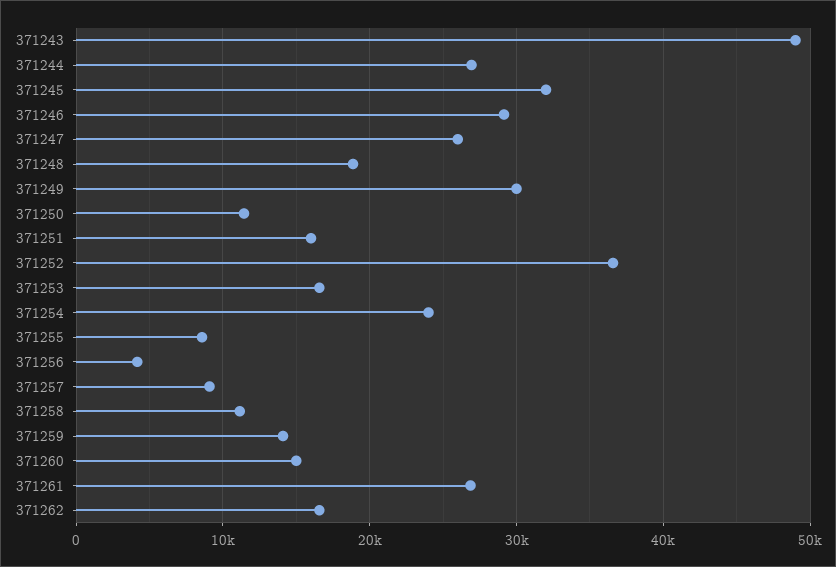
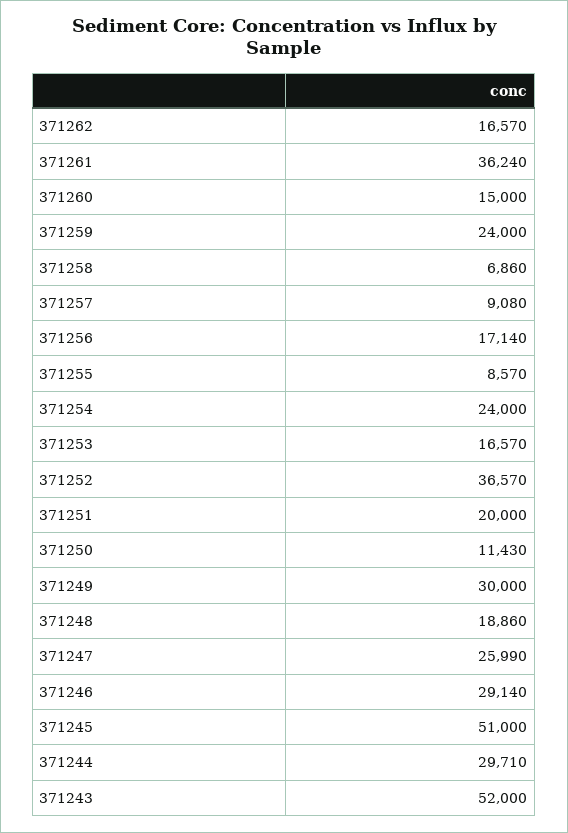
371243: 49000 -> 52000
371244: 27000 -> 29710
371245: 32000 -> 51000
371251: 16000 -> 20000
371256: 4000 -> 17140
371258: 11000 -> 6860
371259: 14000 -> 24000
371261: 27000 -> 36240

